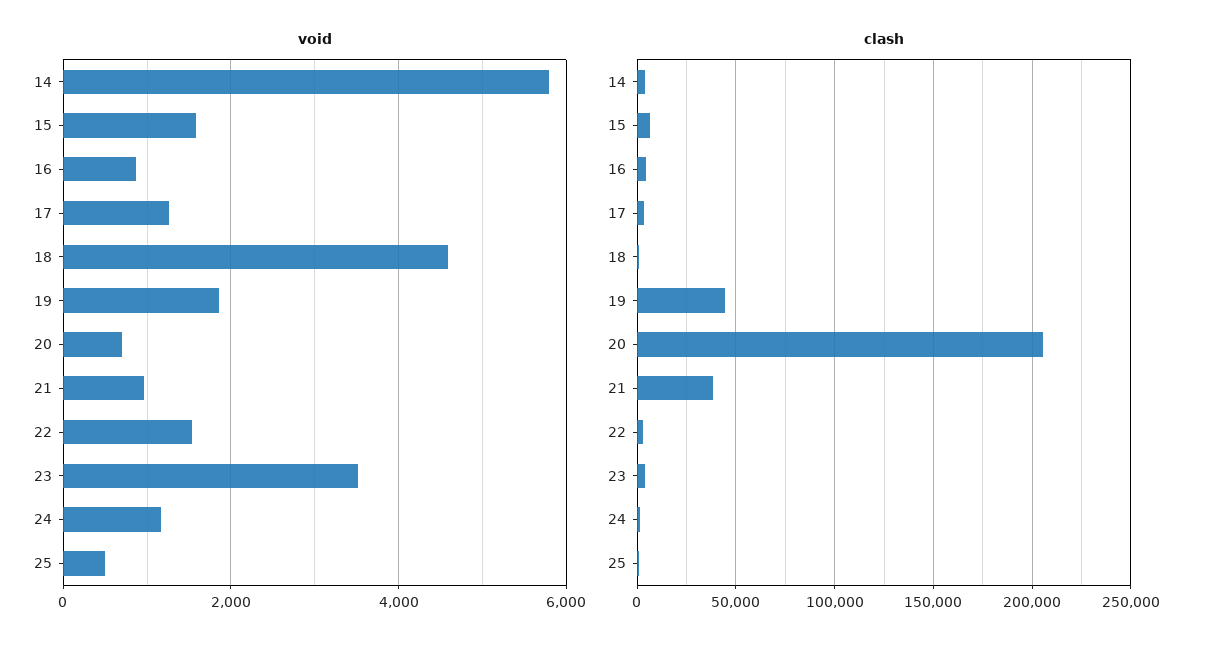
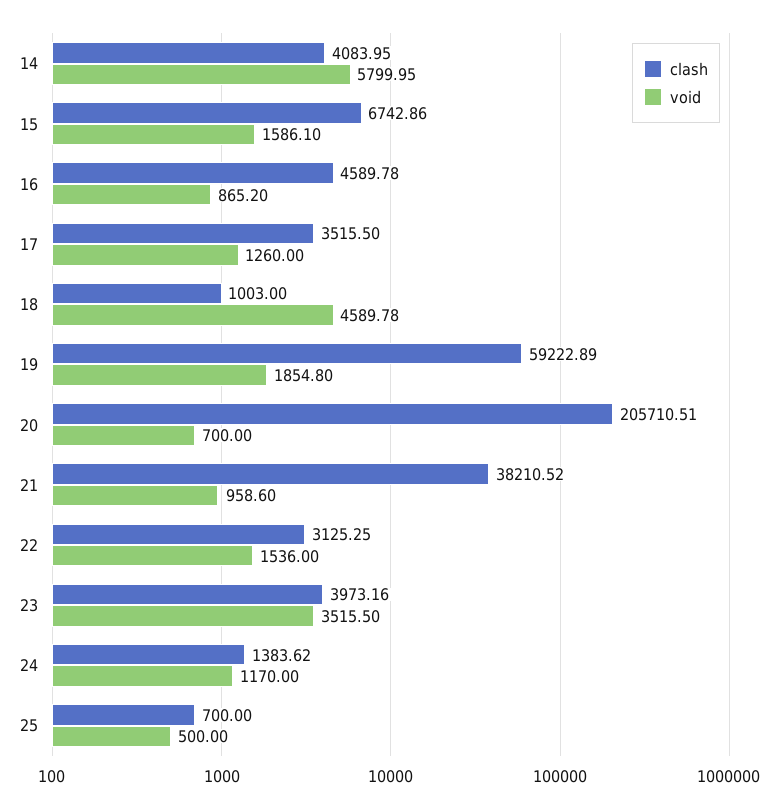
clash, 19: 45000 -> 59222.89

